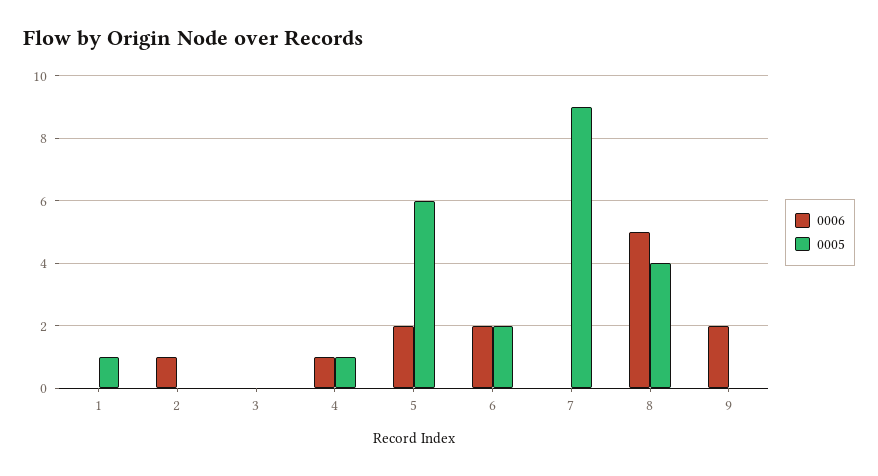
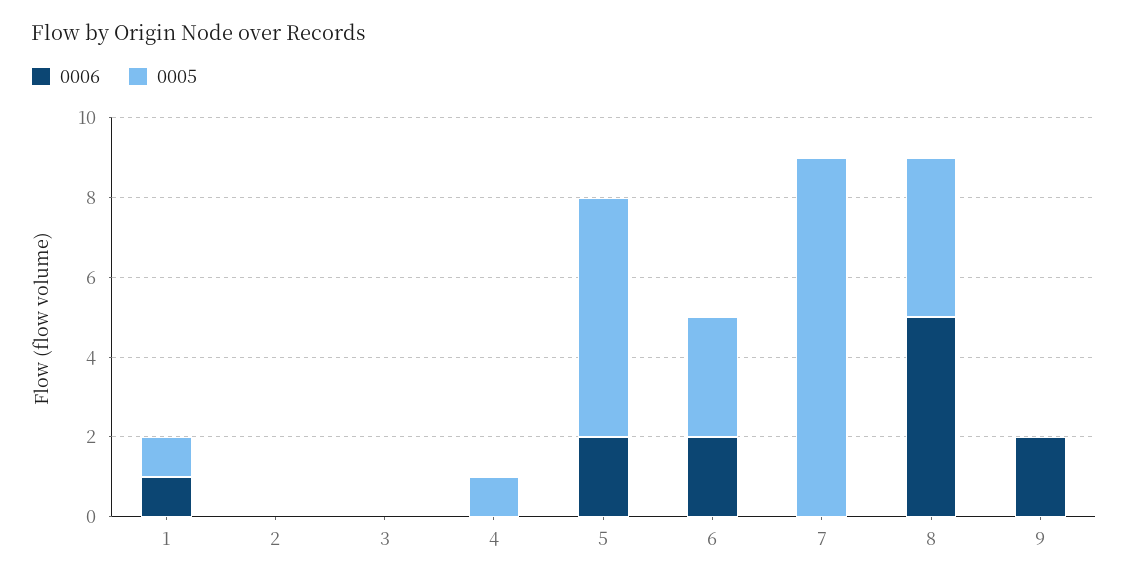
0006, 1: 0 -> 1
0006, 2: 1 -> 0
0006, 4: 1 -> 0
0005, 6: 2 -> 3

